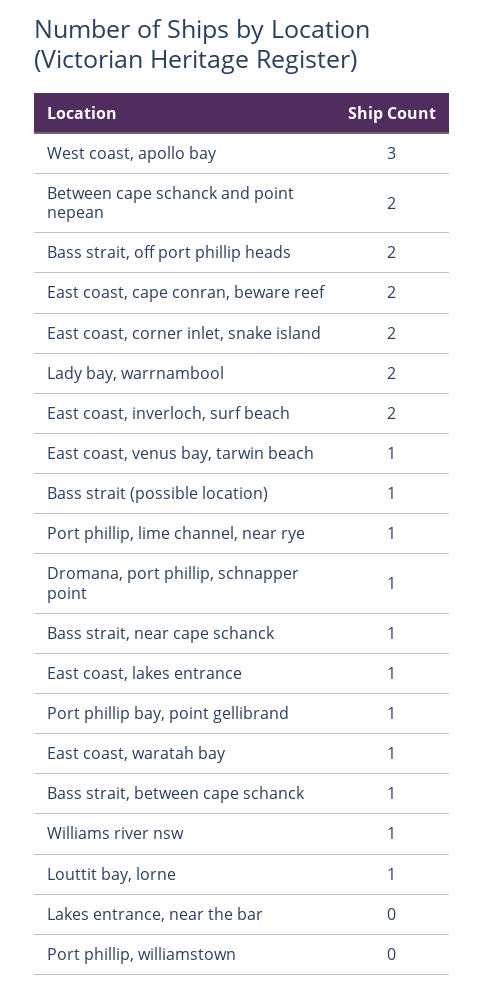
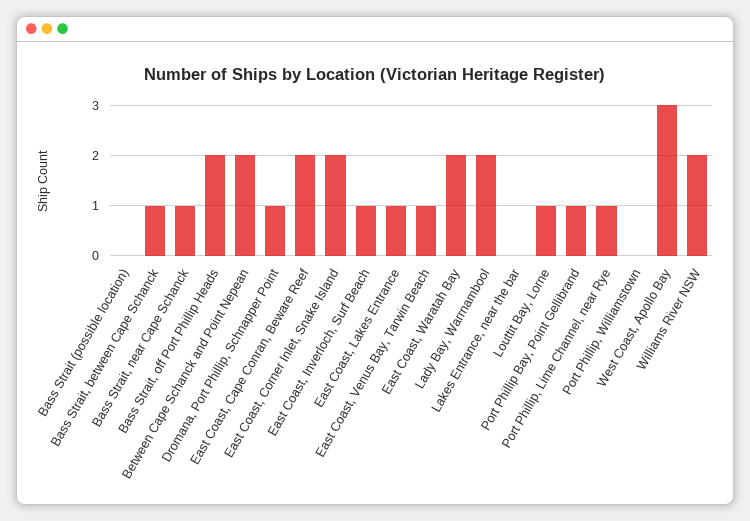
East coast, inverloch, surf beach: 2 -> 1
Bass strait (possible location): 1 -> 0
East coast, waratah bay: 1 -> 2
Williams river nsw: 1 -> 2

